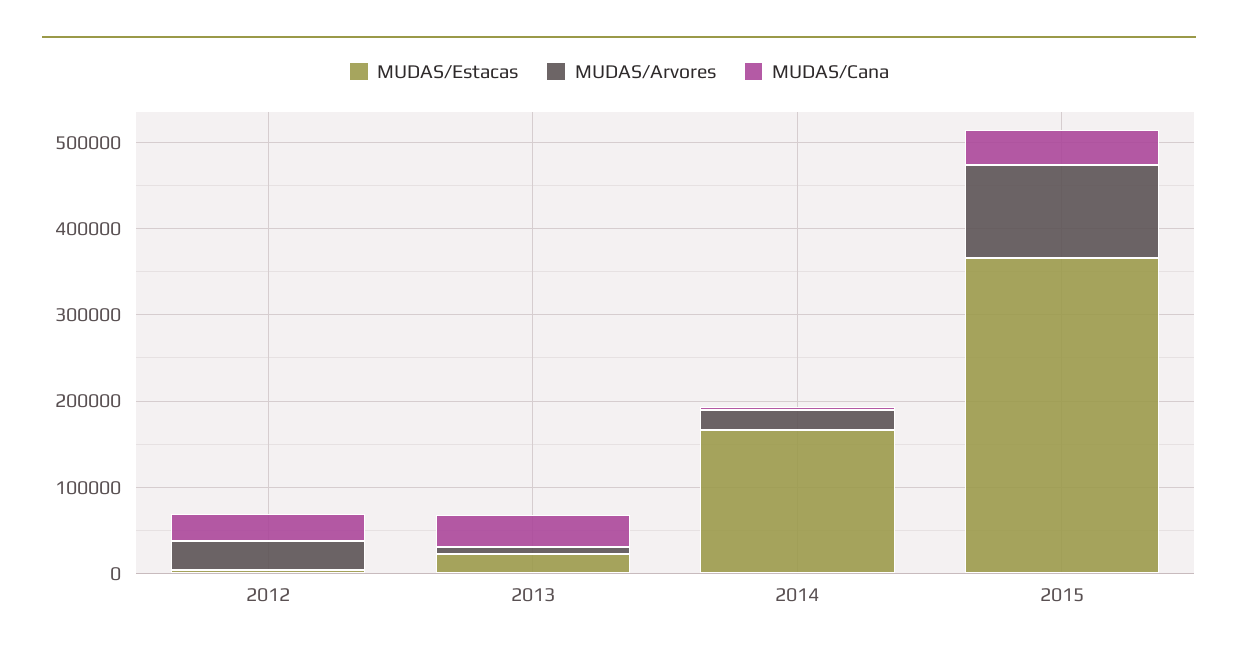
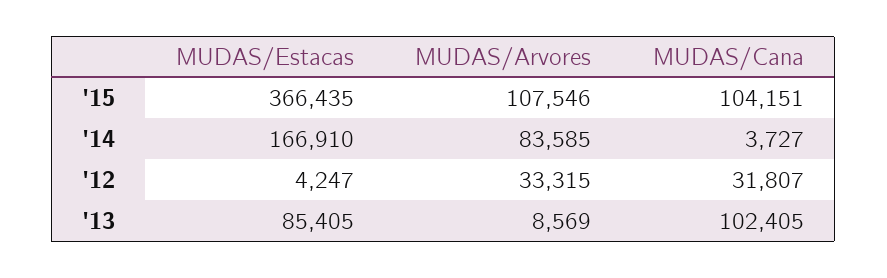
MUDAS/Estacas, 2013: 20000 -> 85405
MUDAS/Cana, 2013: 40000 -> 102405
MUDAS/Arvores, 2014: 20000 -> 83585
MUDAS/Cana, 2015: 40000 -> 104151

